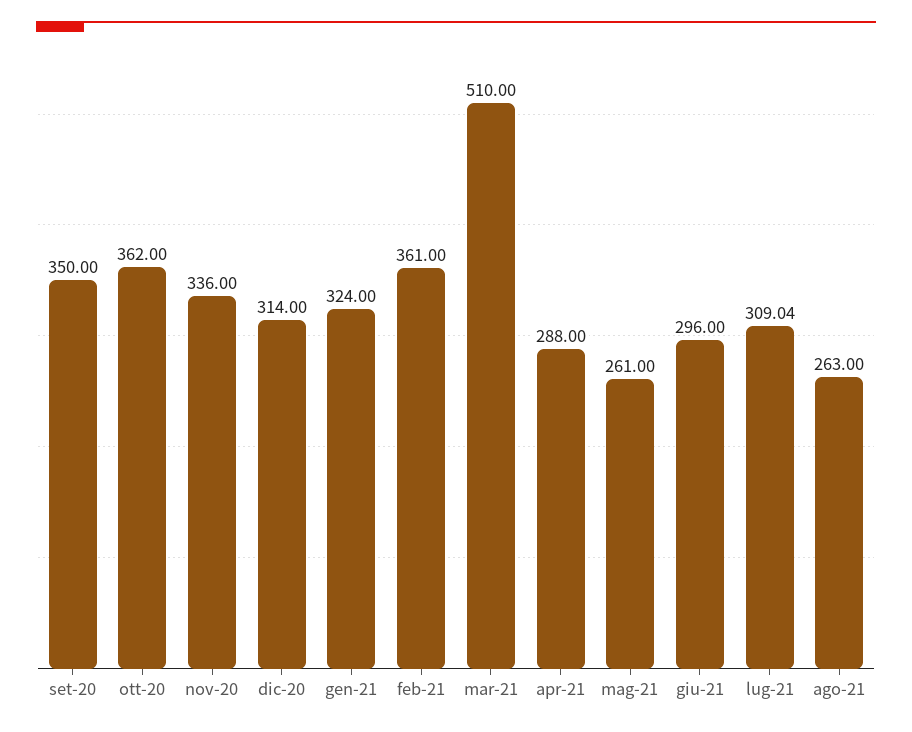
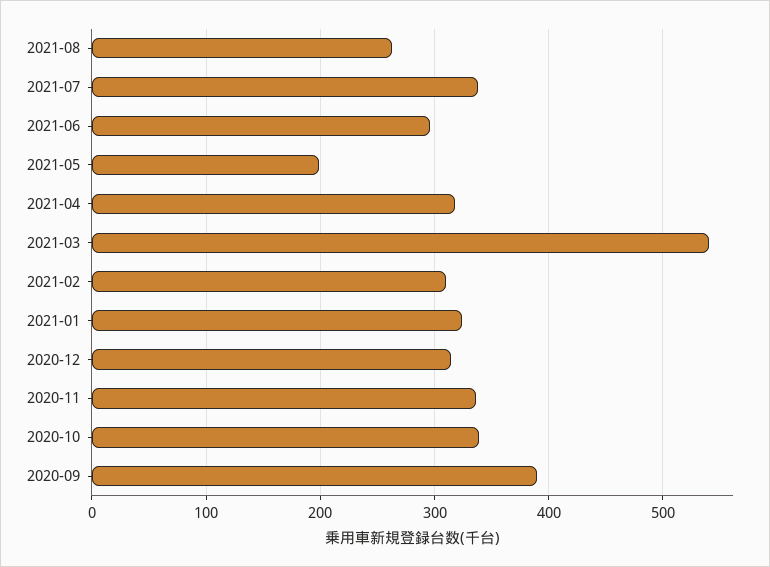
set-20: 350 -> 390
ott-20: 362 -> 340
feb-21: 361 -> 310
mar-21: 510 -> 540
apr-21: 288 -> 320
mag-21: 261 -> 200
lug-21: 309.04 -> 340

